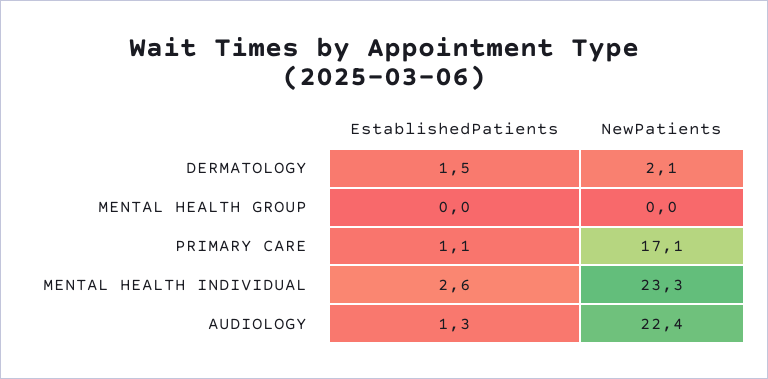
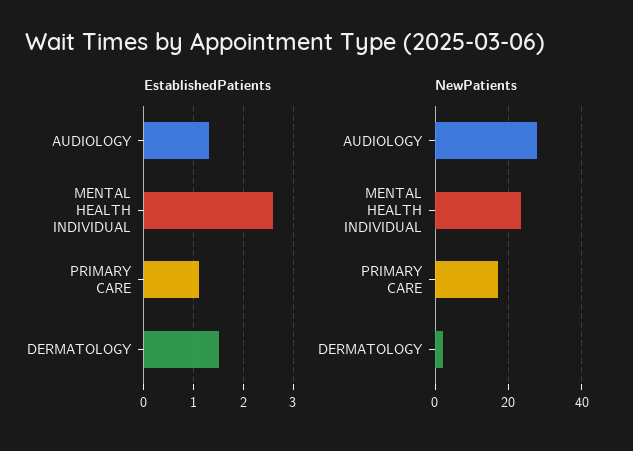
EstablishedPatients, MENTAL HEALTH GROUP: 0 -> none
NewPatients, MENTAL HEALTH GROUP: 0 -> none
NewPatients, AUDIOLOGY: 22.4 -> 28

